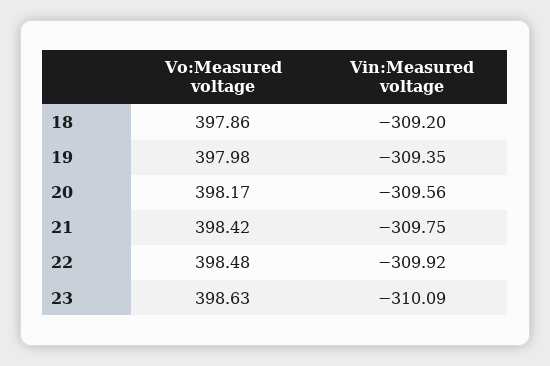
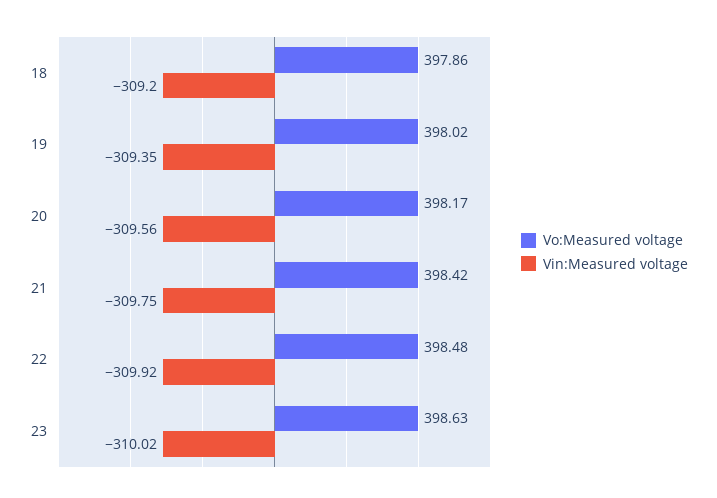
Vo:Measured voltage, 19: 397.98 -> 398.02
Vin:Measured voltage, 23: -310.09 -> -310.02

